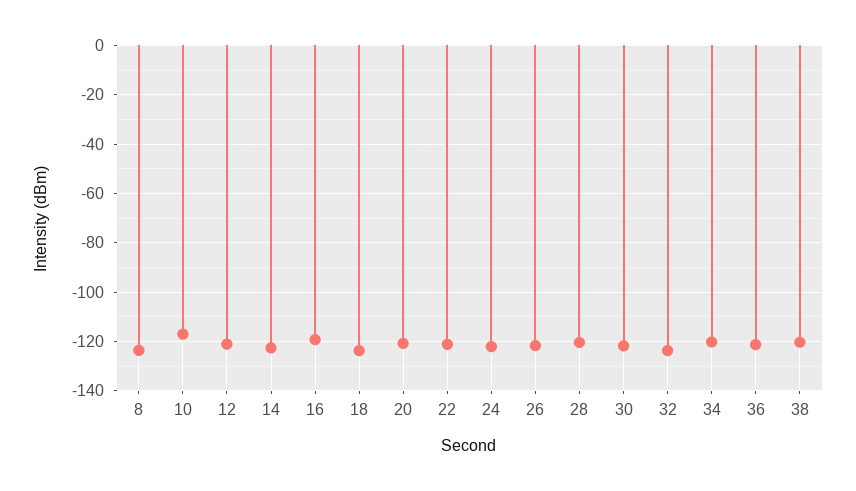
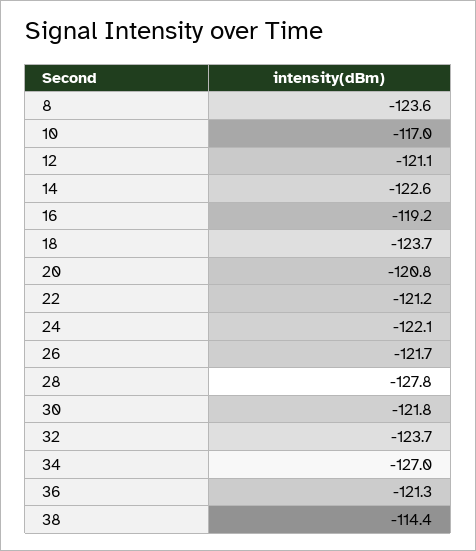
28: -120 -> -127.8
34: -120 -> -127
38: -120 -> -114.4

